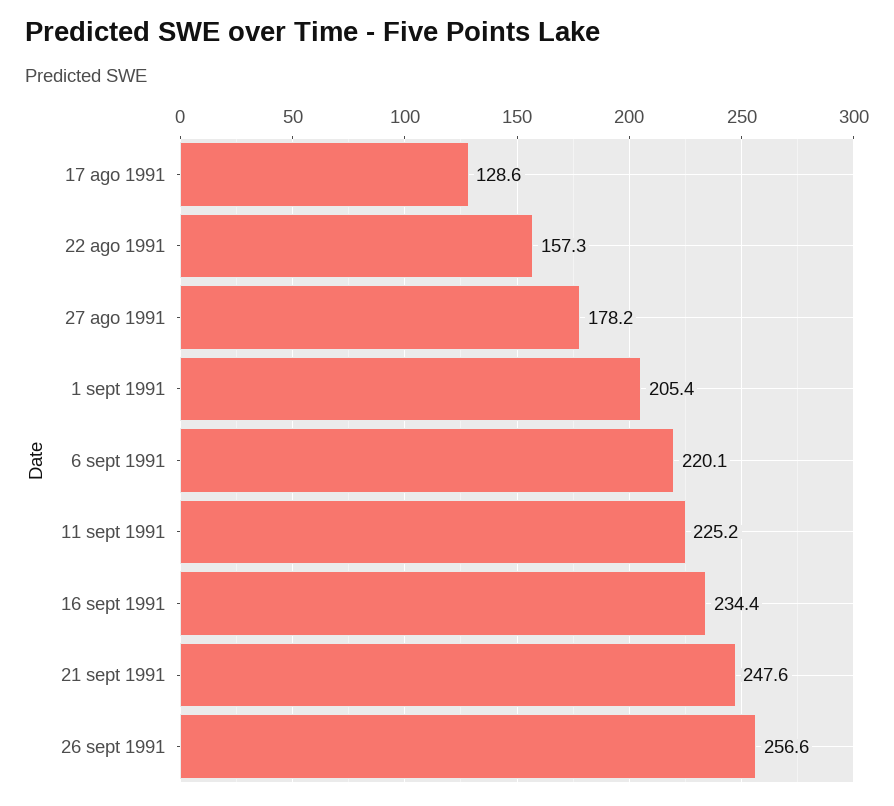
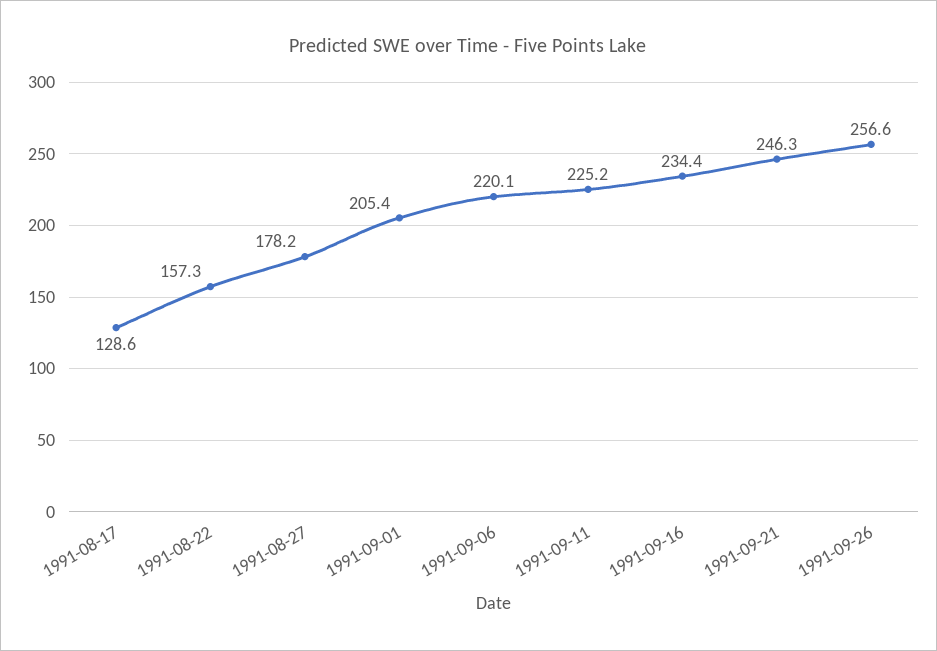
21 sept 1991: 247.6 -> 246.3

